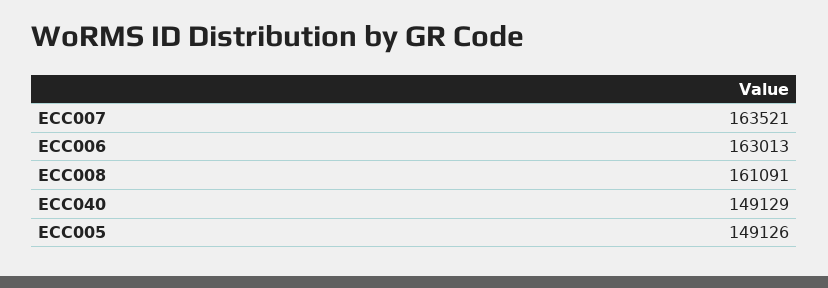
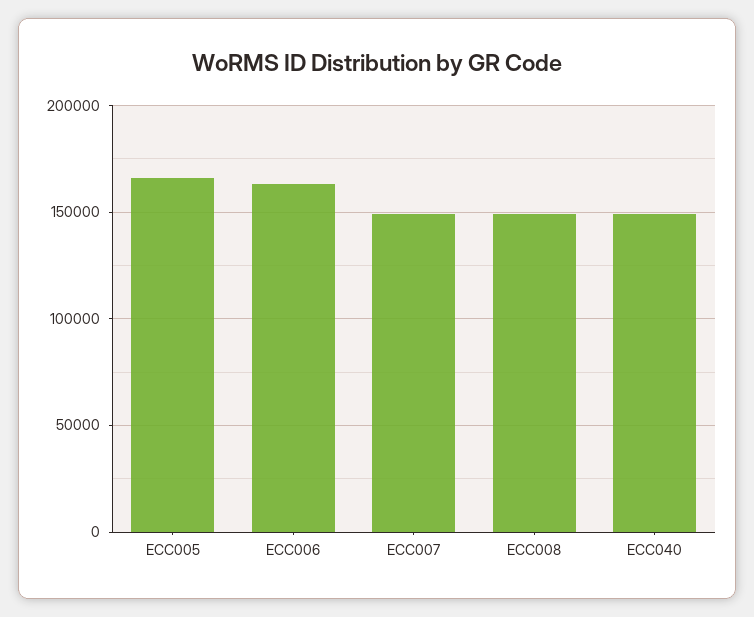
ECC007: 163521 -> 150000
ECC008: 161091 -> 150000
ECC005: 149126 -> 165000

